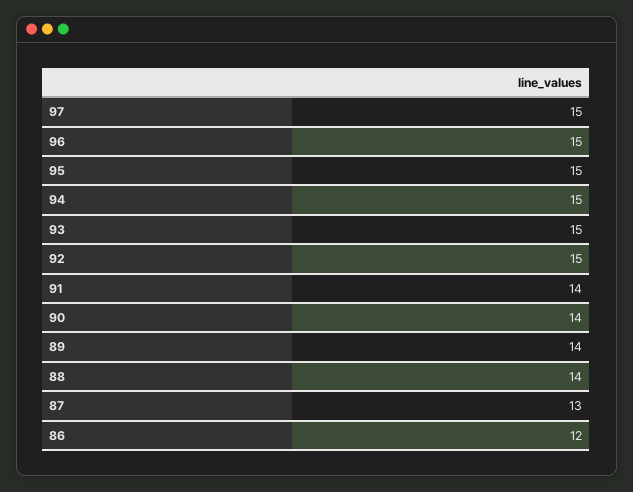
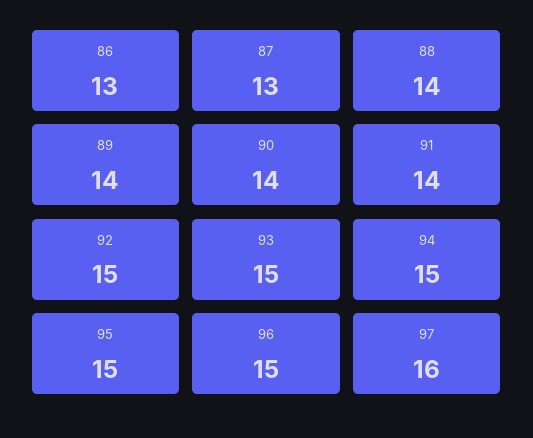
97: 15 -> 16
86: 12 -> 13

